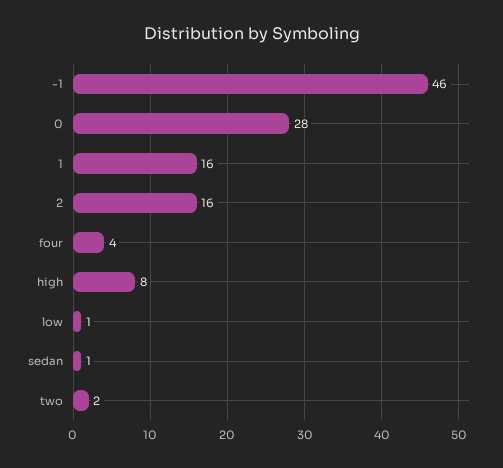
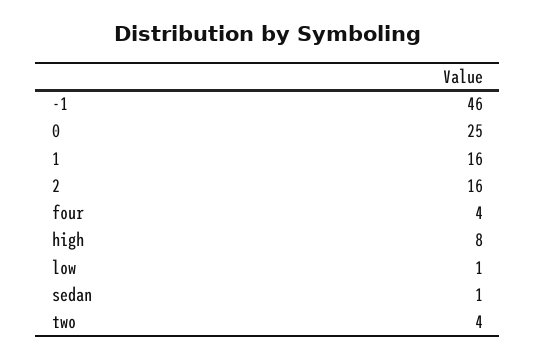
0: 28 -> 25
two: 2 -> 4

